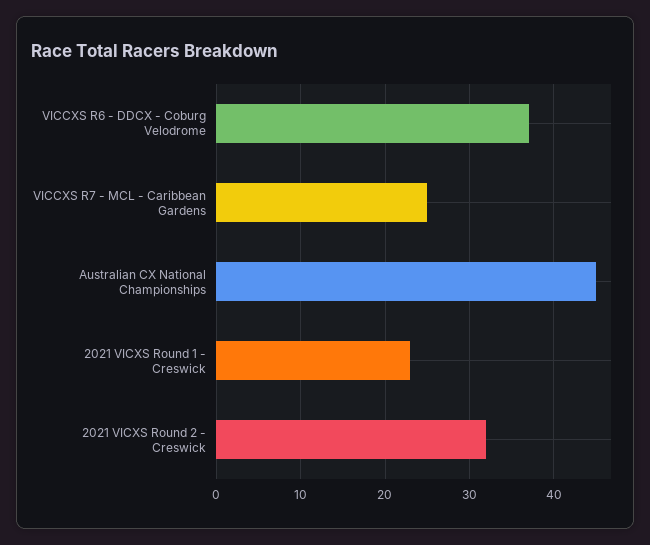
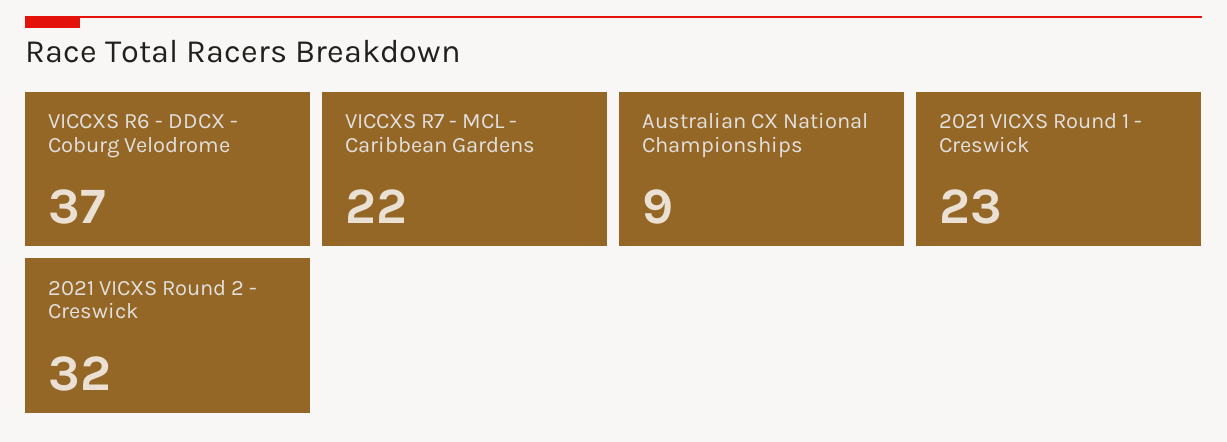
VICCXS R7 - MCL - Caribbean Gardens: 25 -> 22
Australian CX National Championships: 45 -> 9

